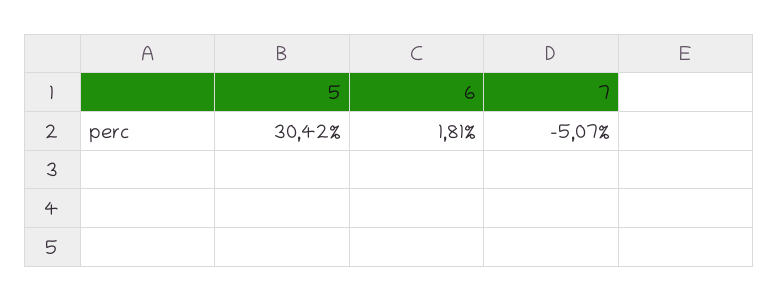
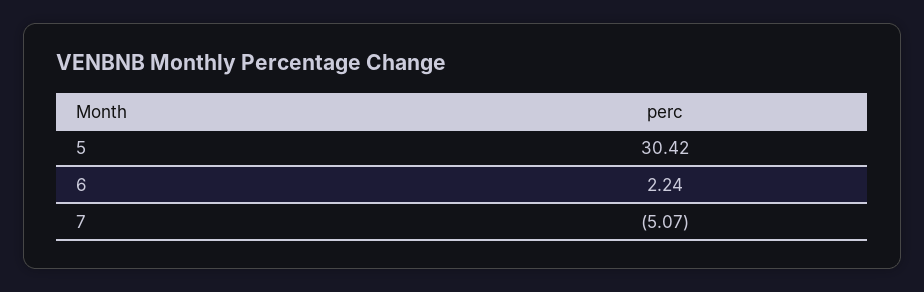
6: 1.81 -> 2.24

